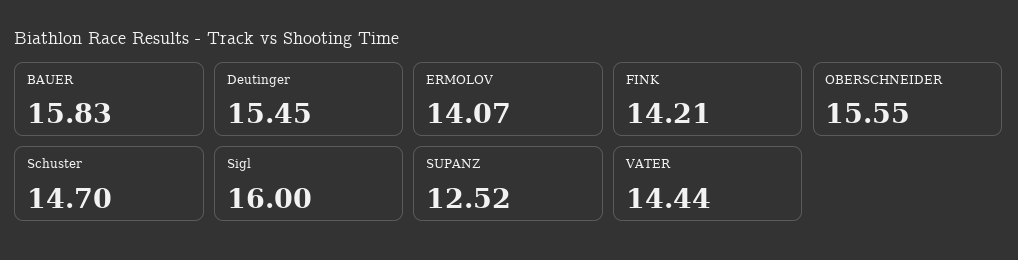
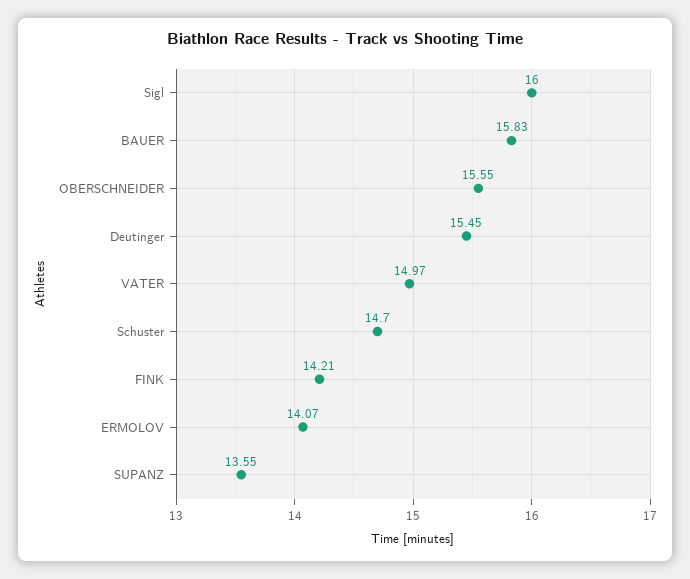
SUPANZ: 12.52 -> 13.55
VATER: 14.44 -> 14.97

